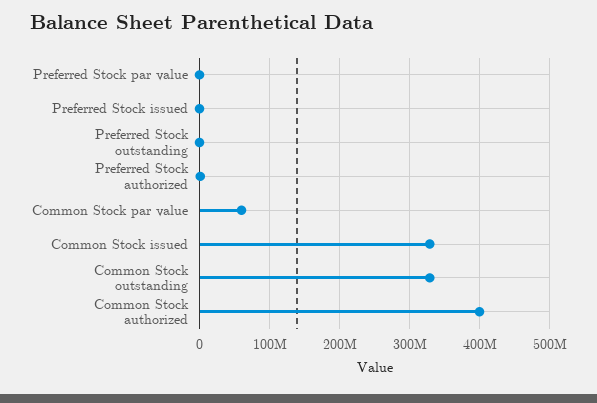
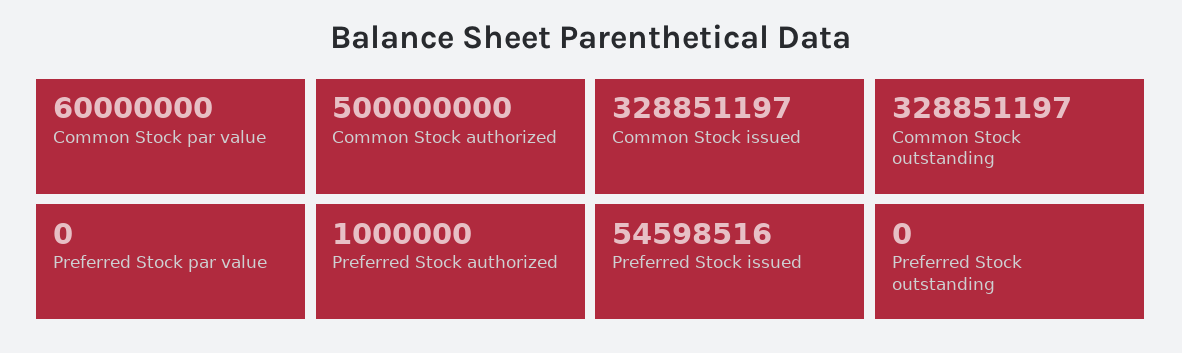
Preferred Stock issued: 0 -> 54598516
Common Stock authorized: 400000000 -> 500000000

